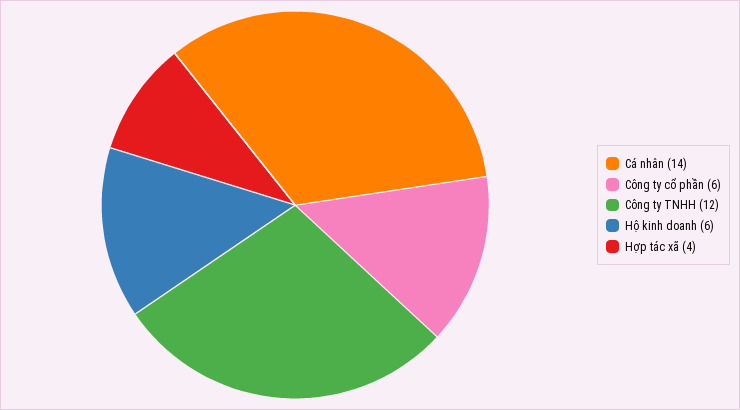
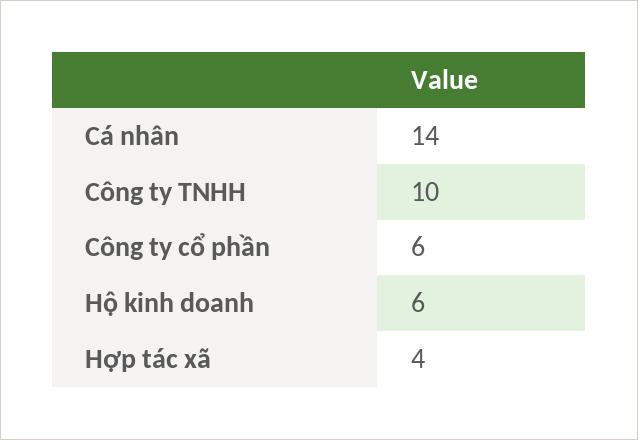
Công ty TNHH: 12 -> 10

